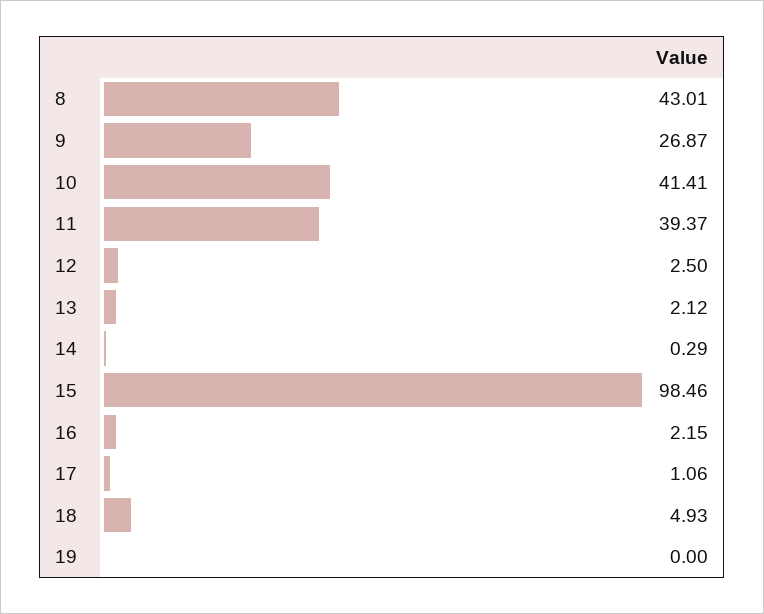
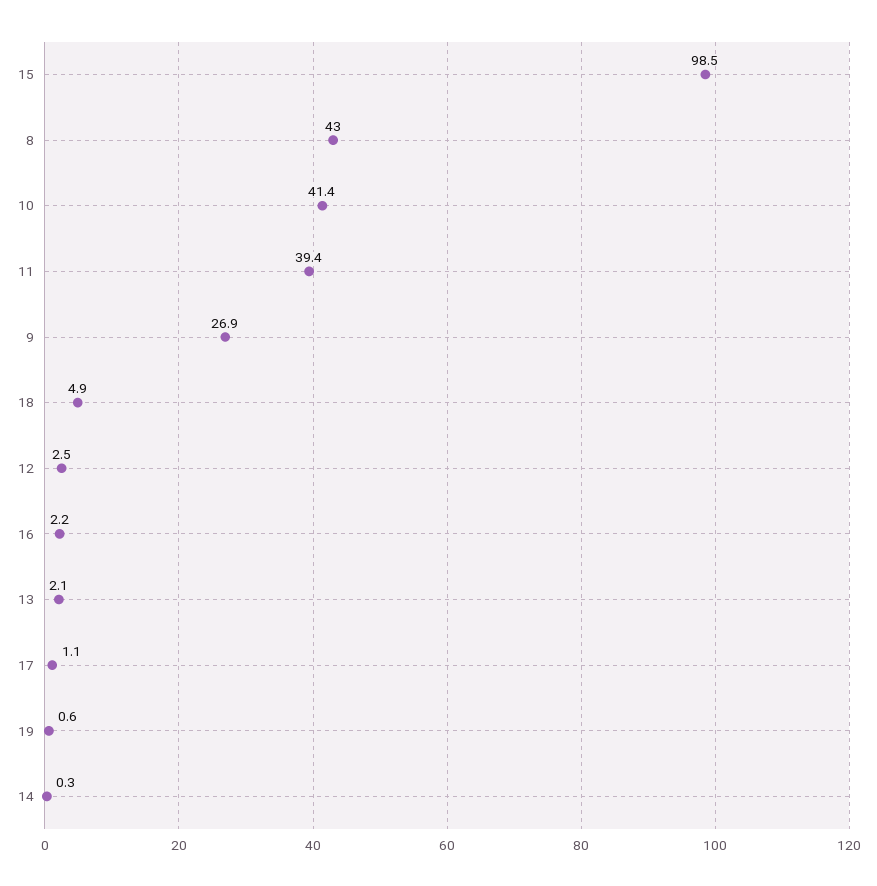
19: 0 -> 0.6

